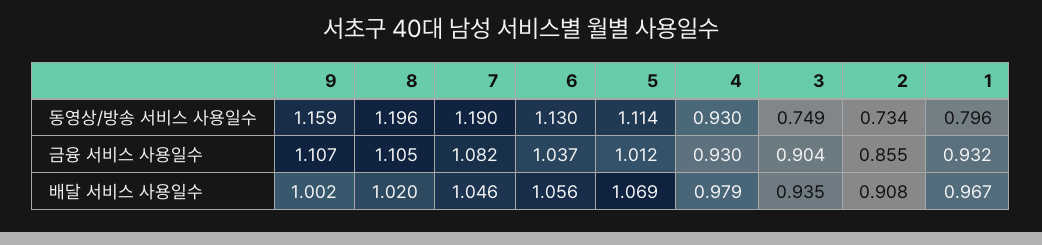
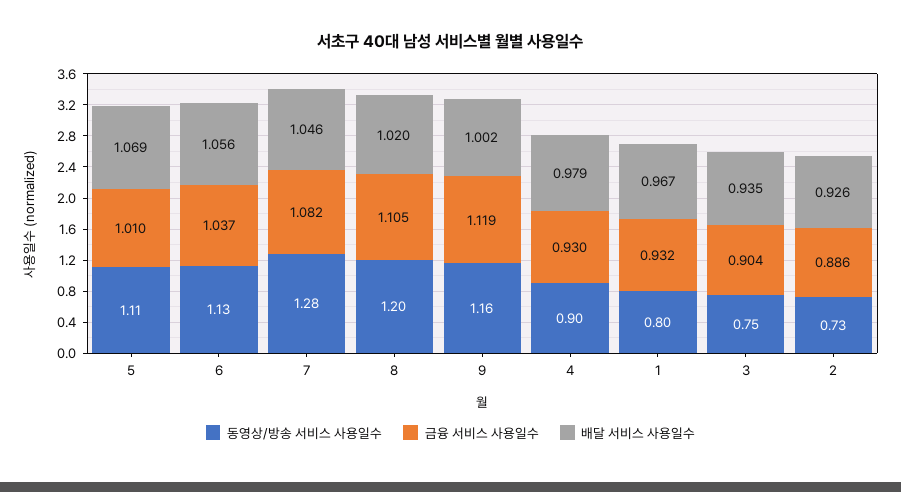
동영상/방송 서비스 사용일수, 7: 1.19 -> 1.28
동영상/방송 서비스 사용일수, 4: 0.93 -> 0.9
금융 서비스 사용일수, 9: 1.107 -> 1.119
금융 서비스 사용일수, 5: 1.012 -> 1.01
금융 서비스 사용일수, 2: 0.855 -> 0.886
배달 서비스 사용일수, 2: 0.908 -> 0.926

